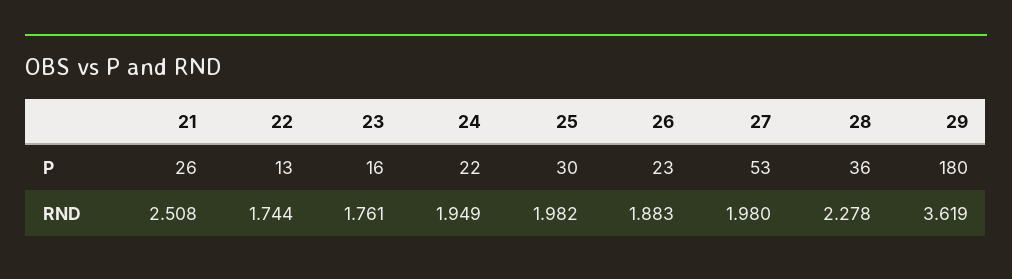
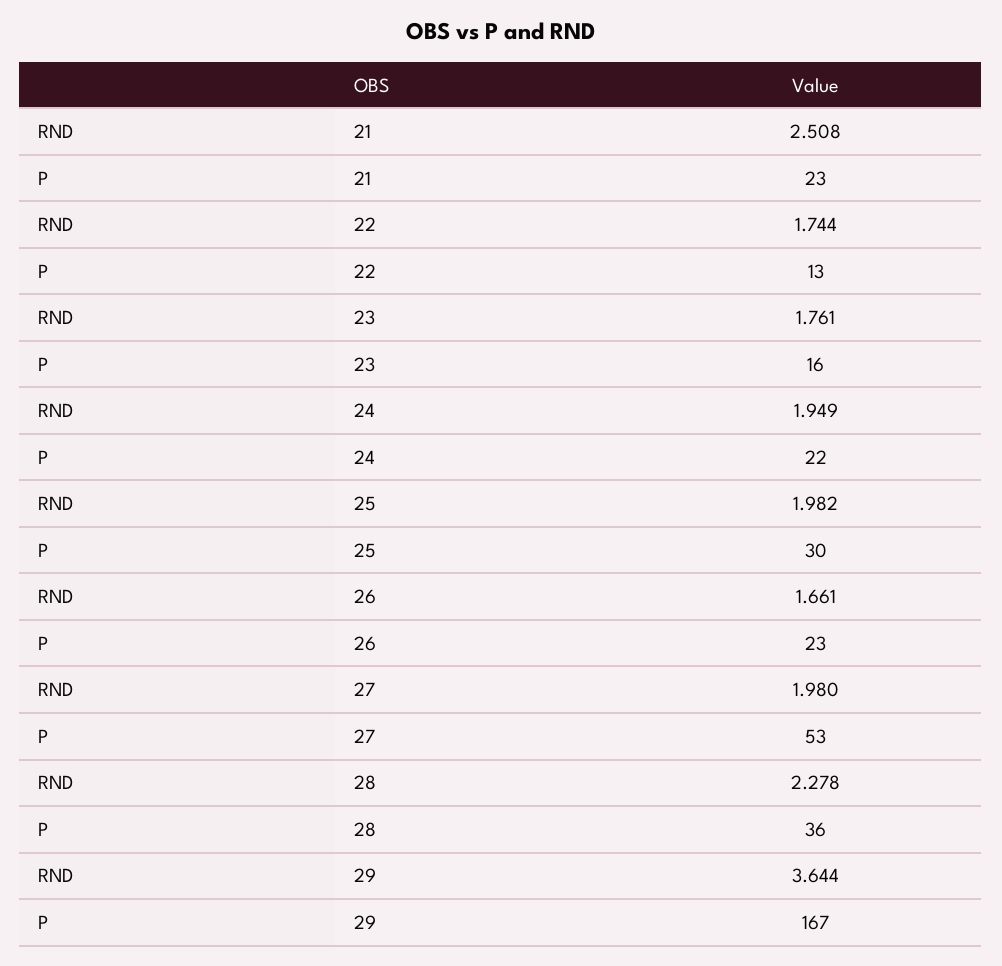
21, P: 26 -> 23
29, P: 180 -> 167
26, RND: 1.883 -> 1.661
29, RND: 3.619 -> 3.644

